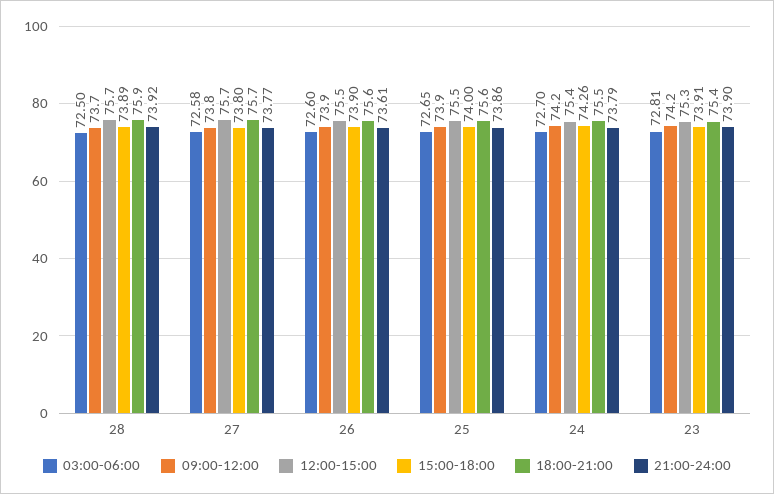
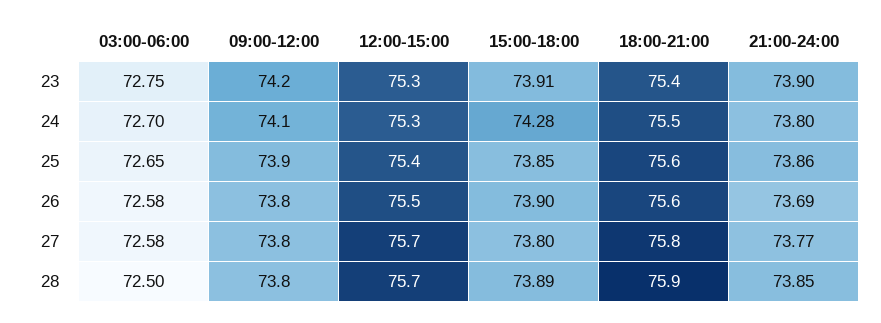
09:00-12:00, 28: 73.7 -> 73.8
21:00-24:00, 28: 73.92 -> 73.85
18:00-21:00, 27: 75.7 -> 75.8
03:00-06:00, 26: 72.6 -> 72.58
09:00-12:00, 26: 73.9 -> 73.8
21:00-24:00, 26: 73.61 -> 73.69
12:00-15:00, 25: 75.5 -> 75.4
15:00-18:00, 25: 74 -> 73.85
09:00-12:00, 24: 74.2 -> 74.1
12:00-15:00, 24: 75.4 -> 75.3
15:00-18:00, 24: 74.26 -> 74.28
21:00-24:00, 24: 73.79 -> 73.8
03:00-06:00, 23: 72.81 -> 72.75

